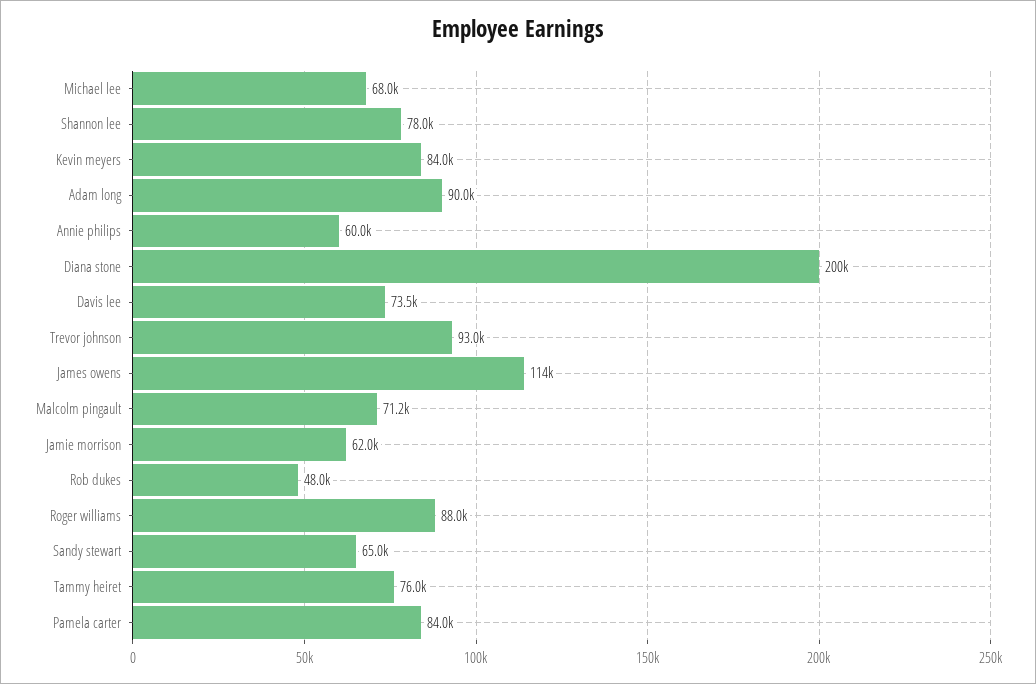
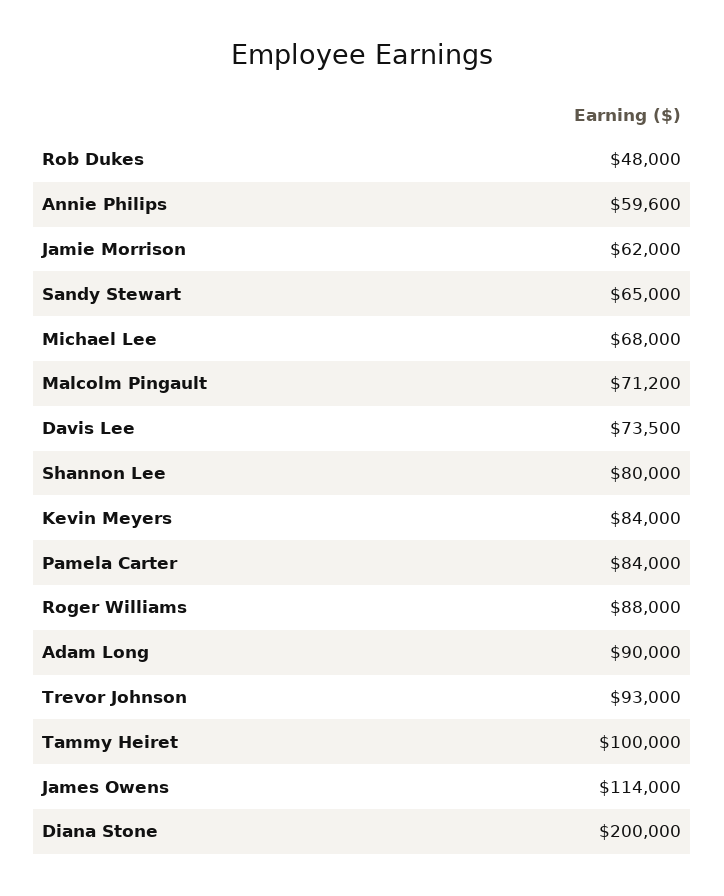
Shannon lee: 78000 -> 80000
Annie philips: 60000 -> 59600
Tammy heiret: 76000 -> 100000

